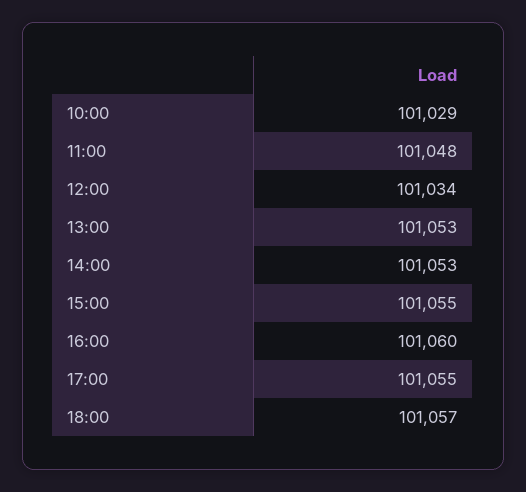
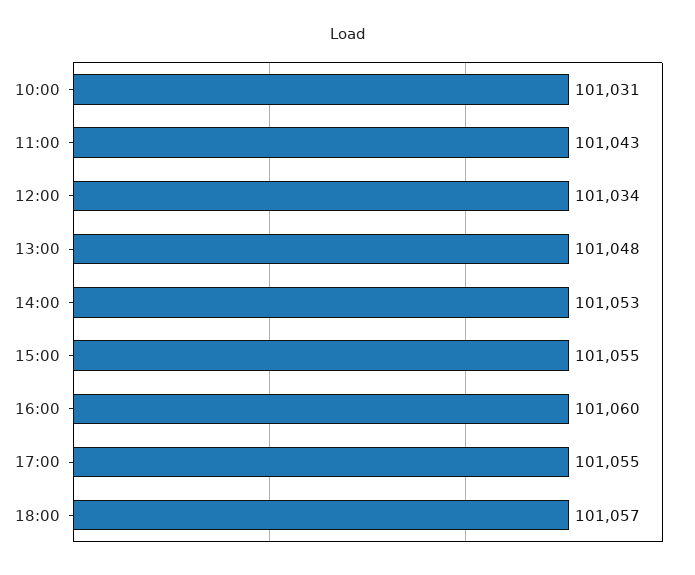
10:00: 101029 -> 101031
11:00: 101048 -> 101043
13:00: 101053 -> 101048

